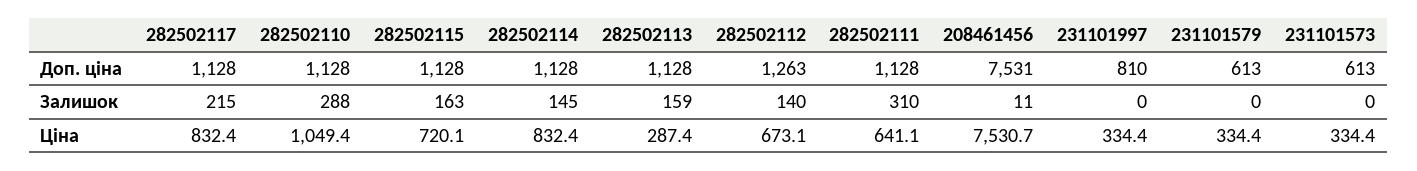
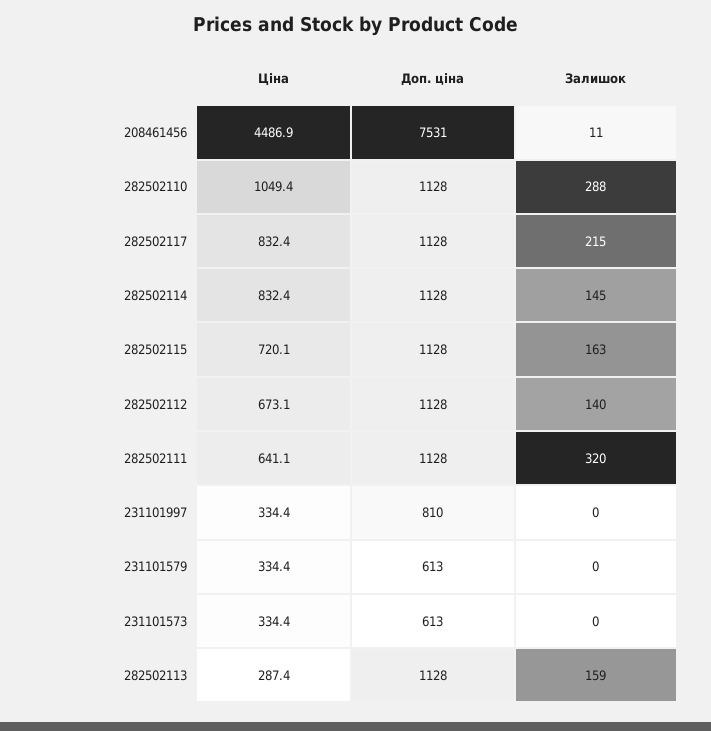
282502112, Доп. ціна: 1263 -> 1128
282502111, Залишок: 310 -> 320
208461456, Ціна: 7530.7 -> 4486.9

